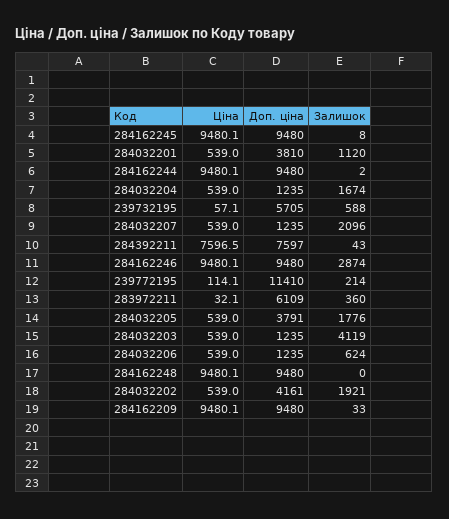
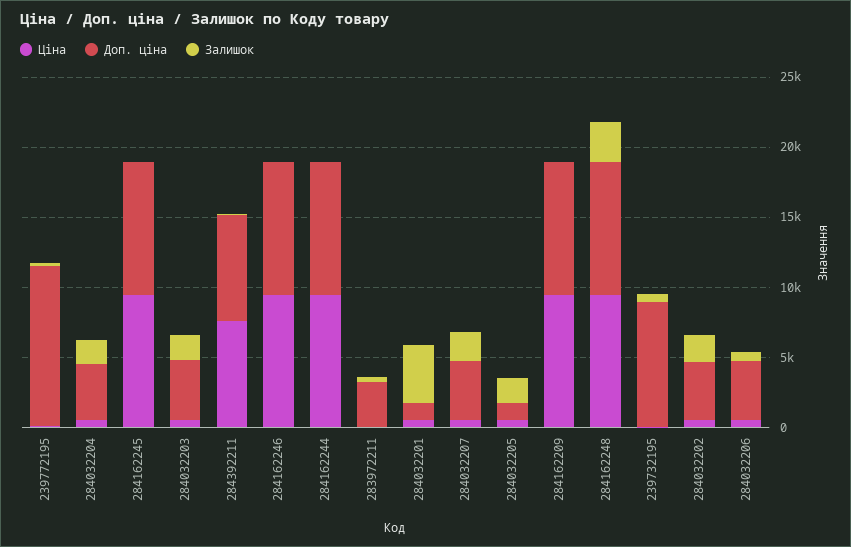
Доп. ціна, 284032201: 3810 -> 1000
Залишок, 284032201: 1120 -> 4000
Доп. ціна, 284032204: 1235 -> 4000
Доп. ціна, 239732195: 5705 -> 9000
Доп. ціна, 284032207: 1235 -> 4000
Залишок, 284162246: 2874 -> 0
Доп. ціна, 283972211: 6109 -> 3000
Доп. ціна, 284032205: 3791 -> 1000
Доп. ціна, 284032203: 1235 -> 4000
Залишок, 284032203: 4119 -> 2000
Доп. ціна, 284032206: 1235 -> 4000
Залишок, 284162248: 0 -> 3000

